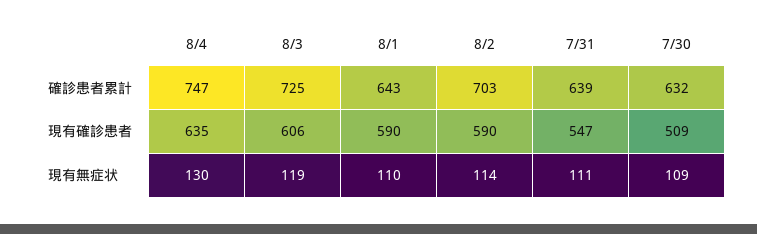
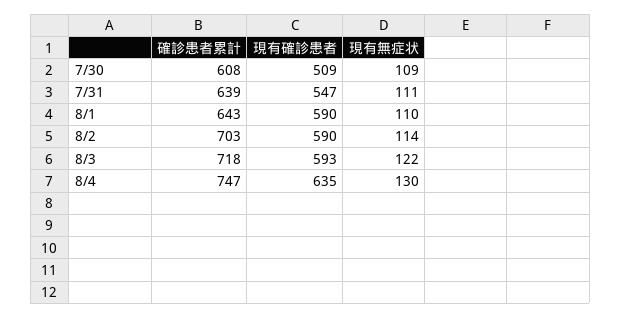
8/3, 確診患者累計: 725 -> 718
7/30, 確診患者累計: 632 -> 608
8/3, 現有確診患者: 606 -> 593
8/3, 現有無症状: 119 -> 122

